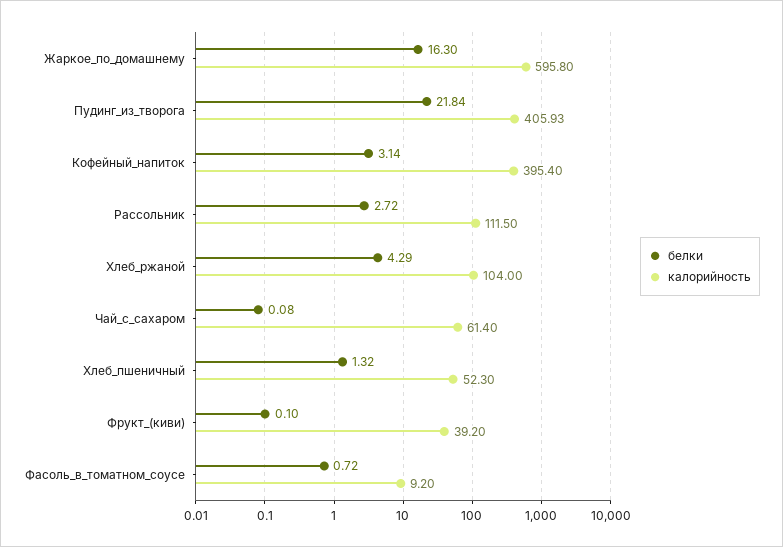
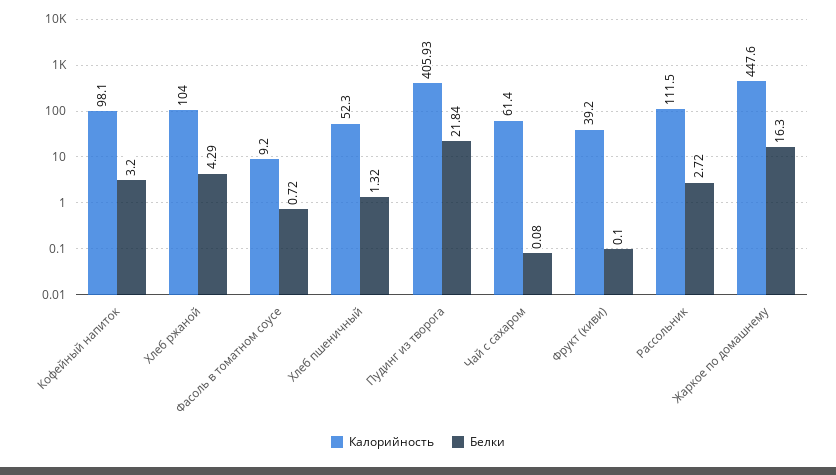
калорийность, Жаркое_по_домашнему: 595.8 -> 447.6
белки, Кофейный_напиток: 3.14 -> 3.2
калорийность, Кофейный_напиток: 395.4 -> 98.1

